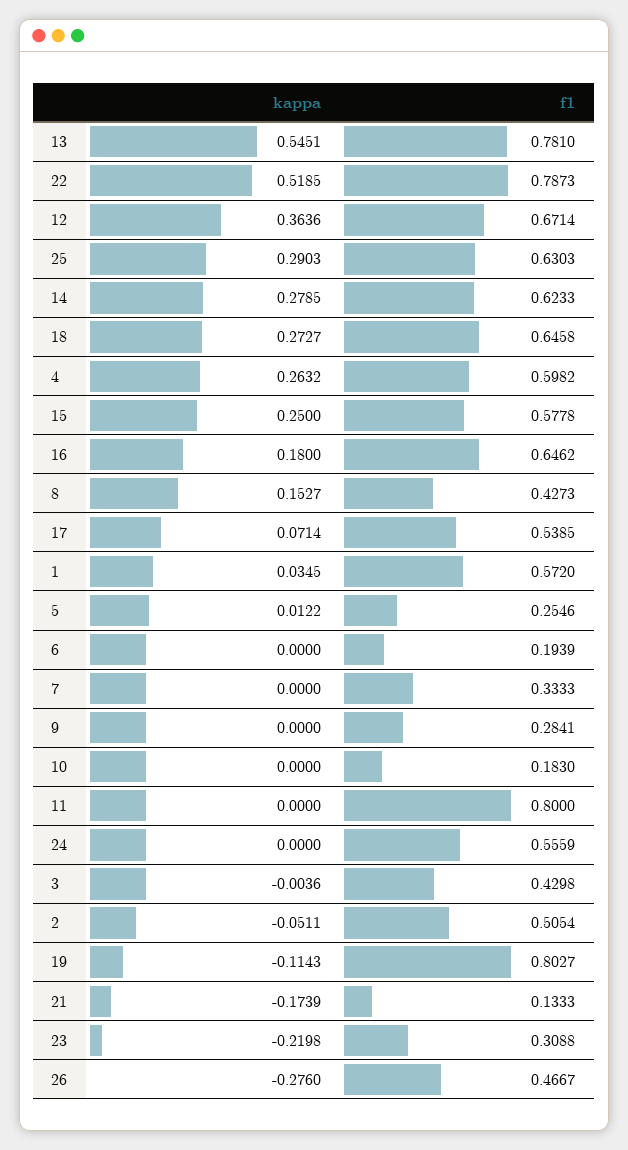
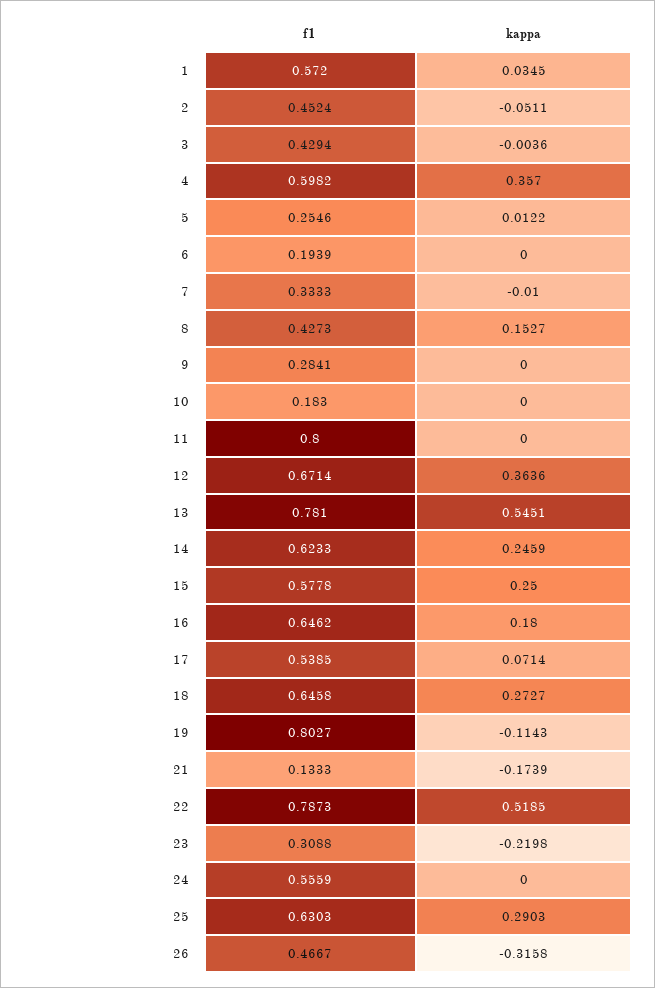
kappa, 14: 0.2785 -> 0.2459
kappa, 4: 0.2632 -> 0.357
kappa, 7: 0 -> -0.01
f1, 3: 0.4298 -> 0.4294
f1, 2: 0.5054 -> 0.4524
kappa, 26: -0.276 -> -0.3158

